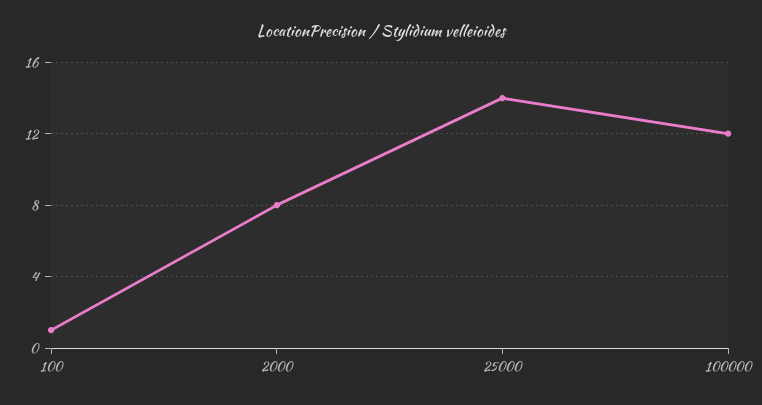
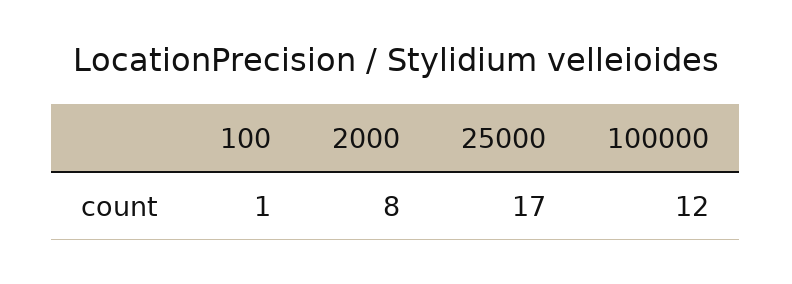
25000: 14 -> 17

